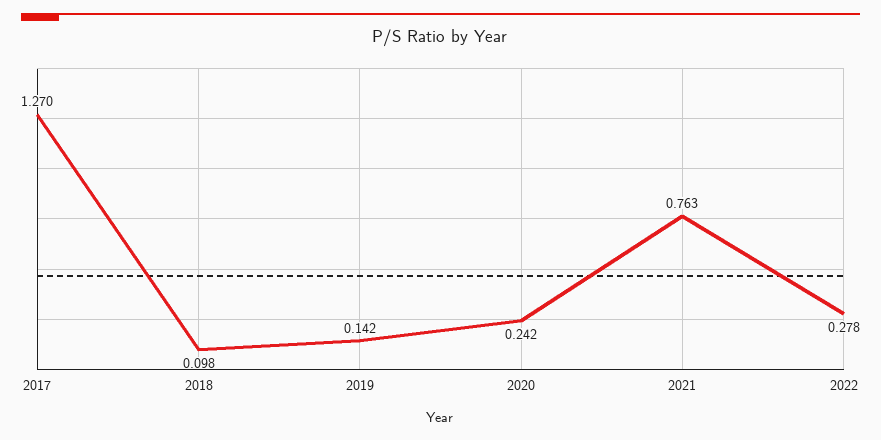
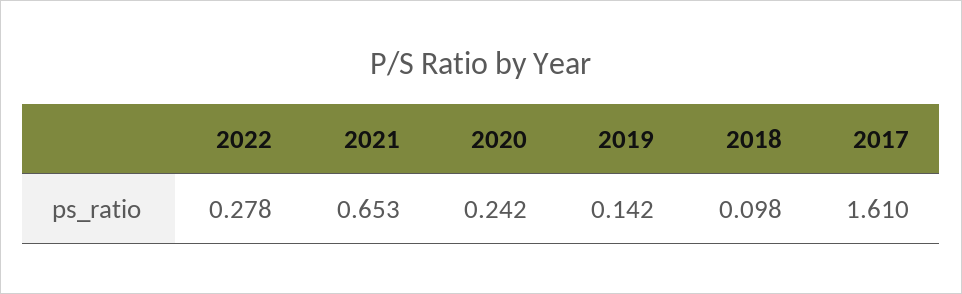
2017: 1.27 -> 1.61
2021: 0.763 -> 0.653

